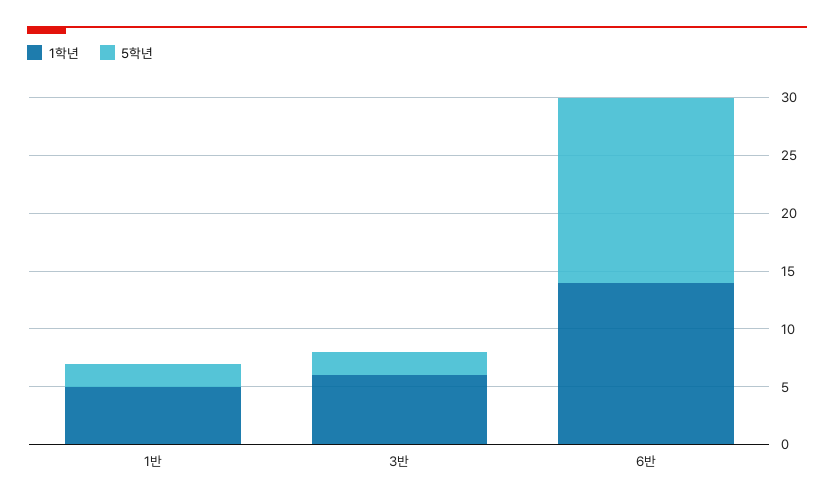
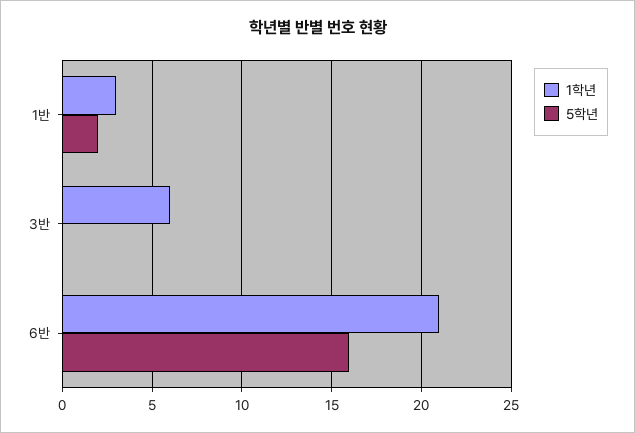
1학년, 1반: 5 -> 3
5학년, 3반: 2 -> 0
1학년, 6반: 14 -> 21

